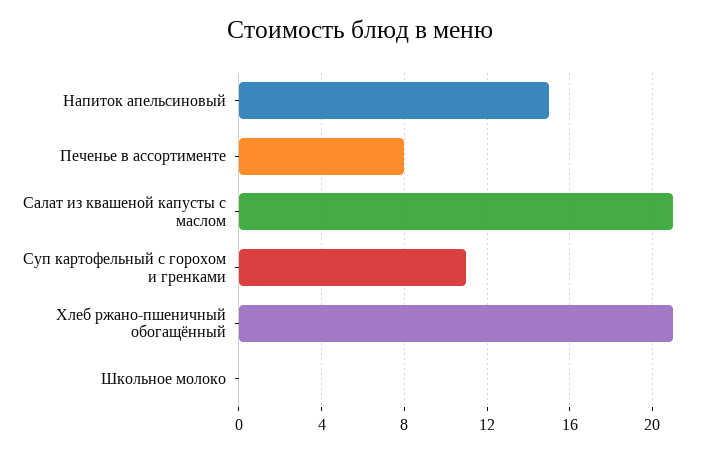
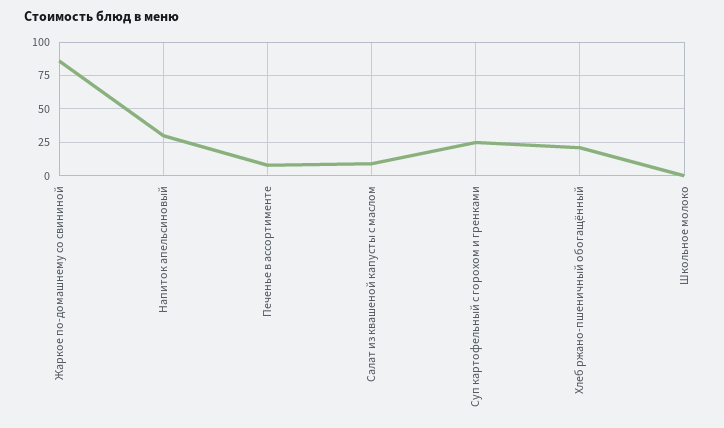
Напиток апельсиновый: 15 -> 30
Салат из квашеной капусты с маслом: 21 -> 10
Суп картофельный с горохом и гренками: 11 -> 25
Жаркое по-домашнему со свининой: none -> 85

